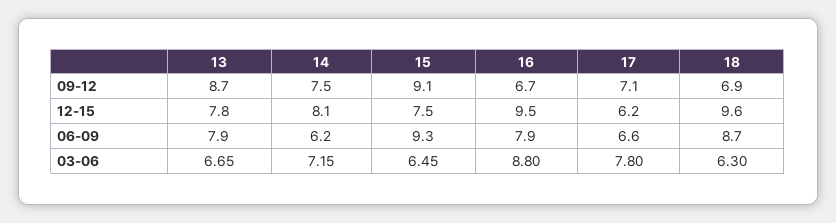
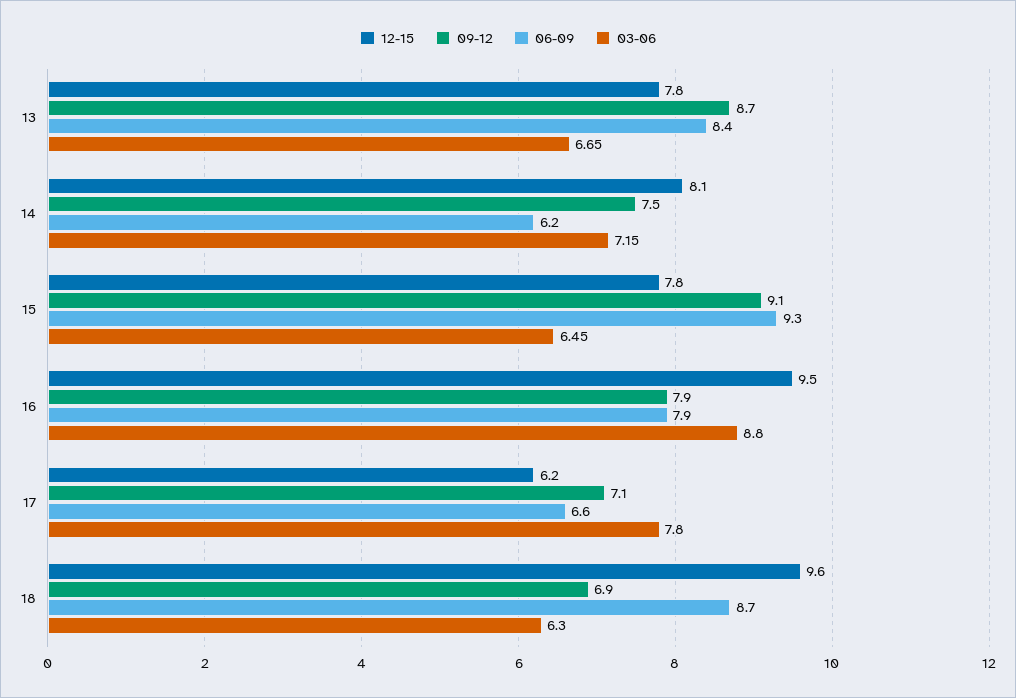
09-12, 16: 6.7 -> 7.9
12-15, 15: 7.5 -> 7.8
06-09, 13: 7.9 -> 8.4

